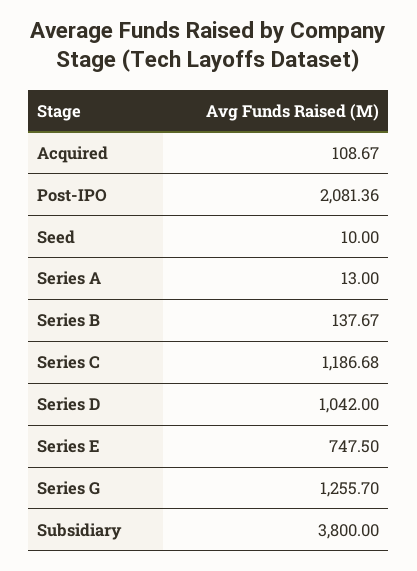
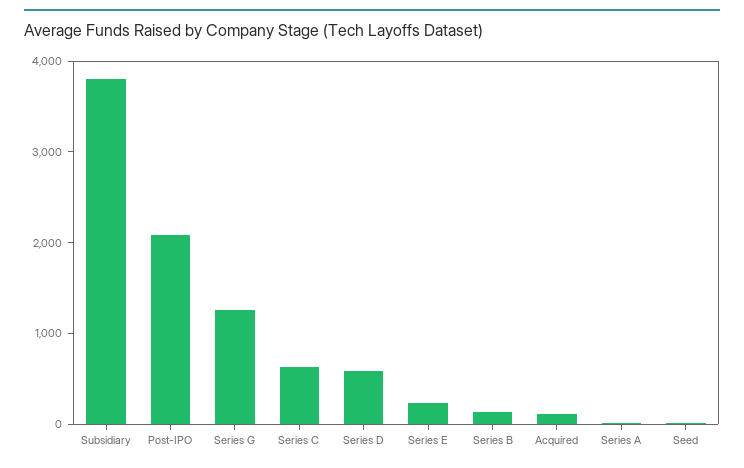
Series C: 1186.68 -> 600
Series D: 1042 -> 600
Series E: 747.5 -> 200

